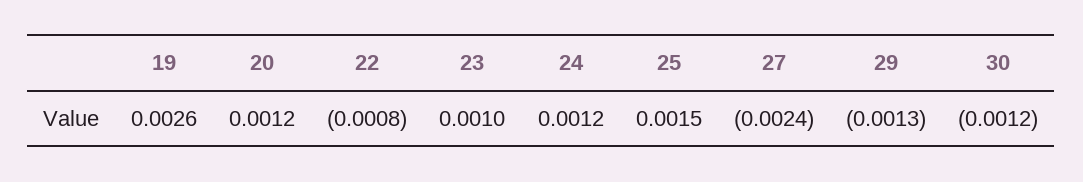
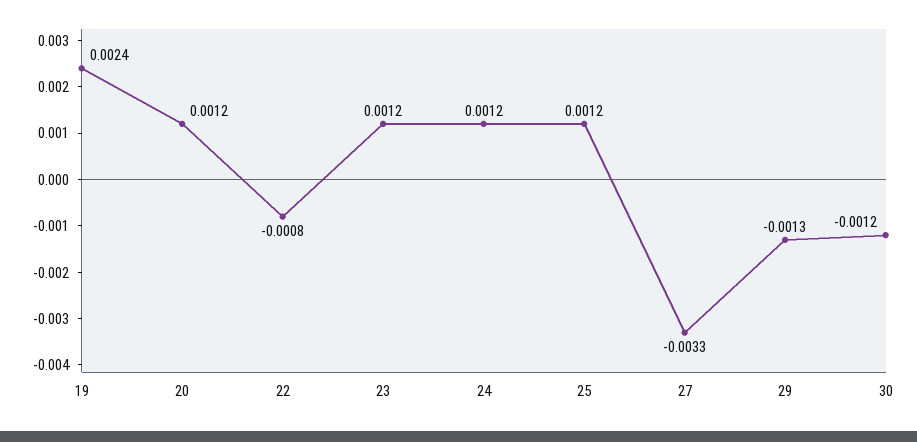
19: 0.0026 -> 0.0024
23: 0.001 -> 0.0012
25: 0.0015 -> 0.0012
27: -0.0024 -> -0.0033

